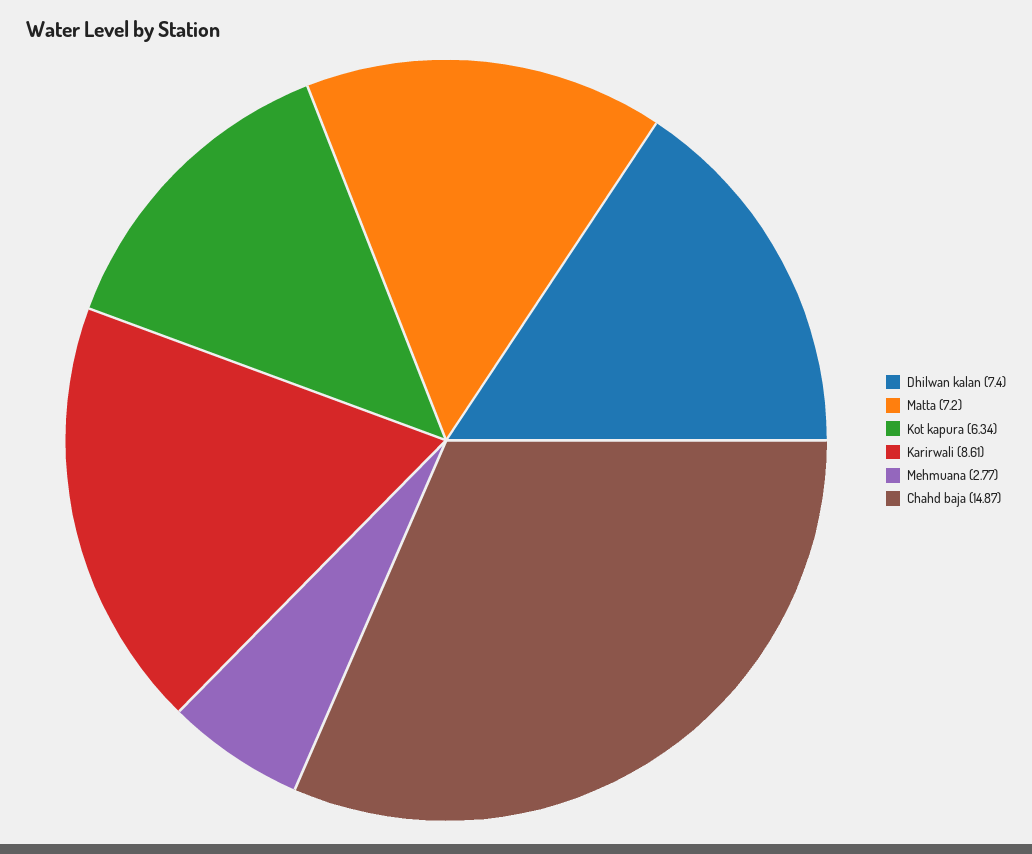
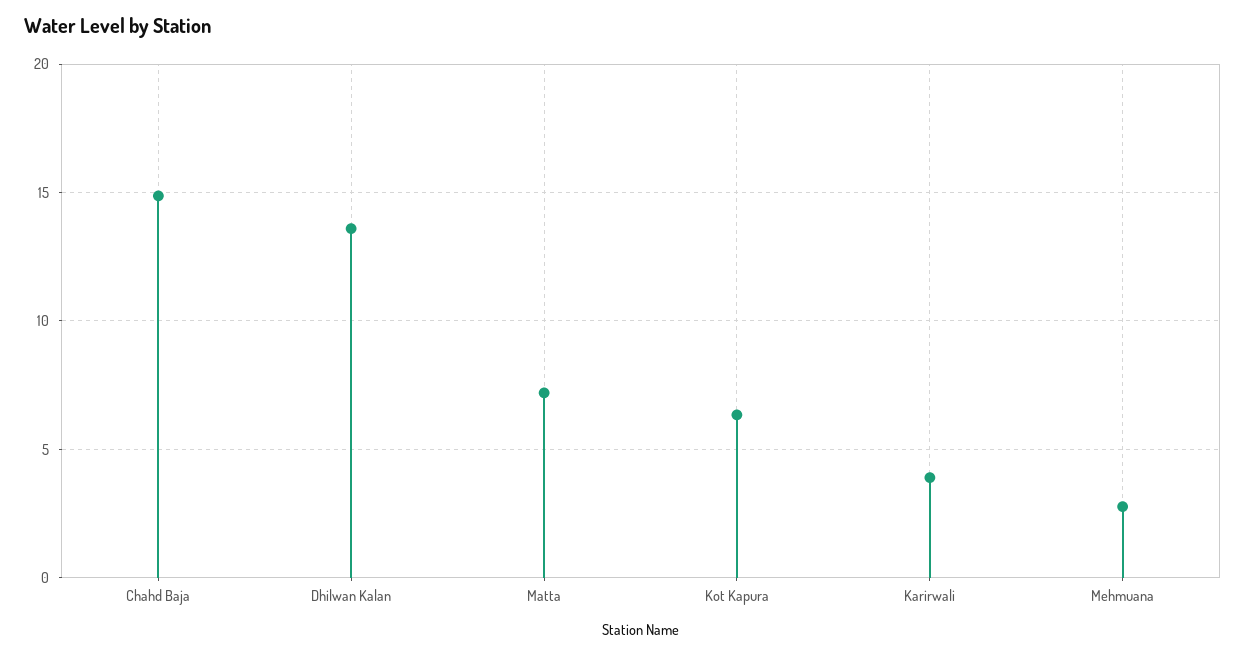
Dhilwan kalan: 7.4 -> 13.5
Karirwali: 8.61 -> 4

